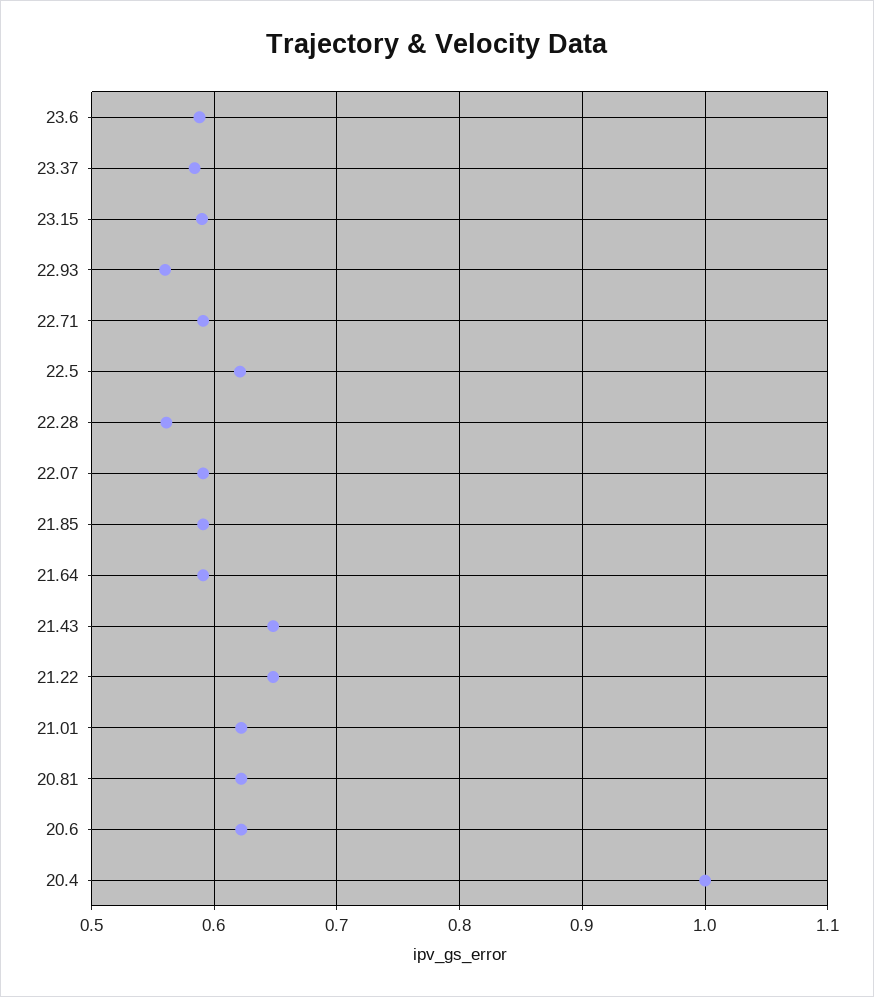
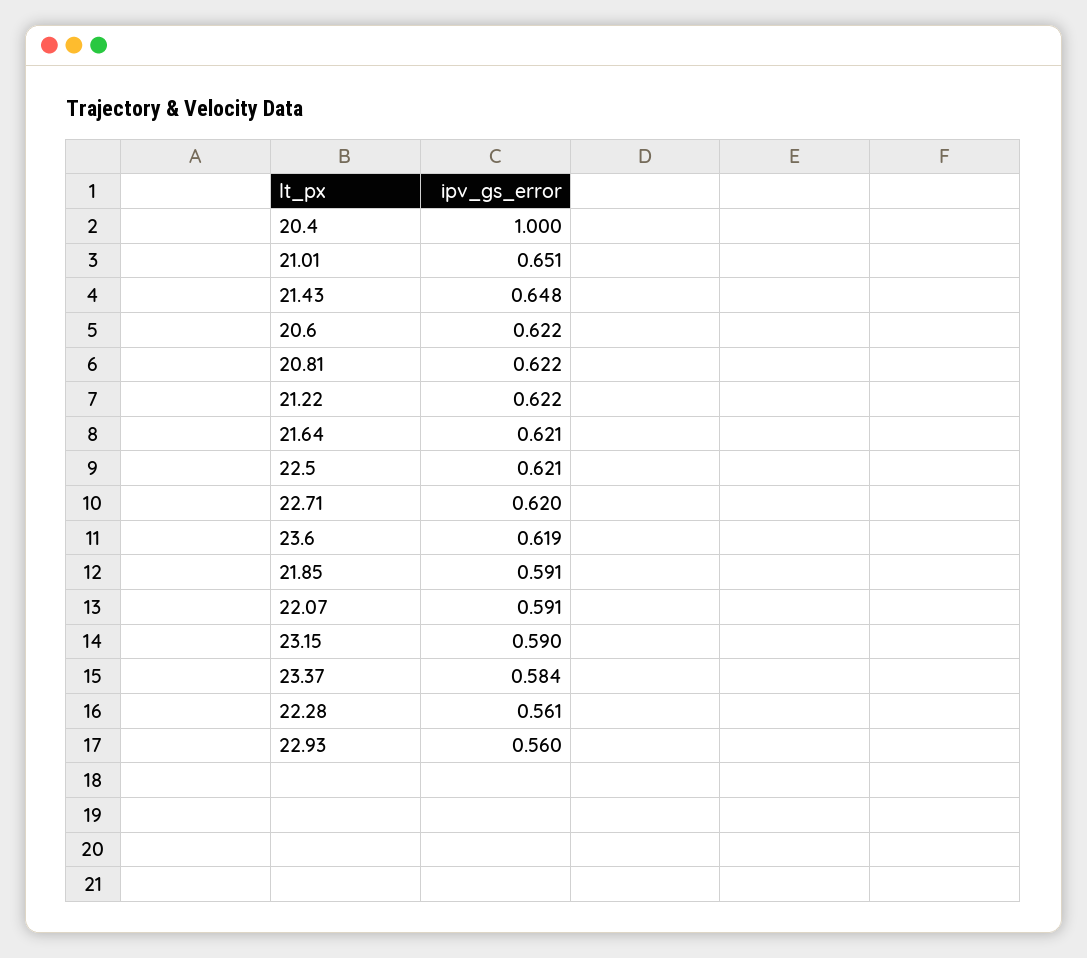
23.6: 0.59 -> 0.619
22.71: 0.59 -> 0.62
21.64: 0.59 -> 0.621
21.22: 0.65 -> 0.622
21.01: 0.62 -> 0.651

